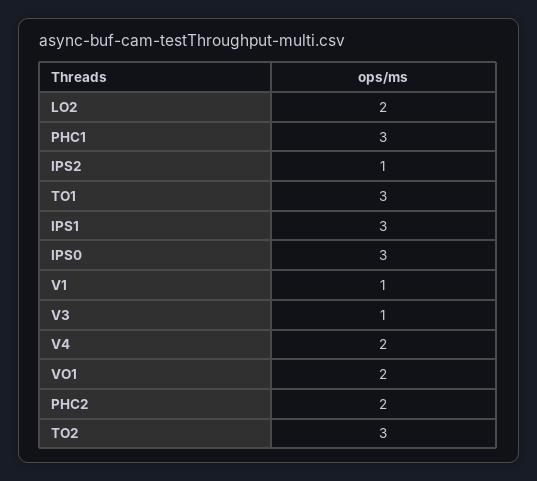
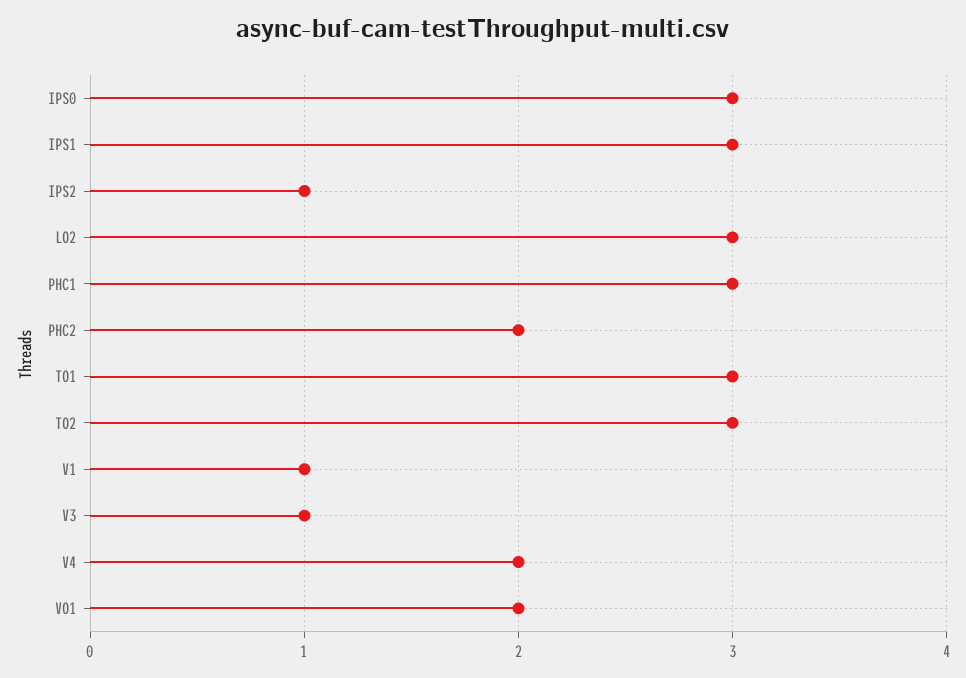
LO2: 2 -> 3

